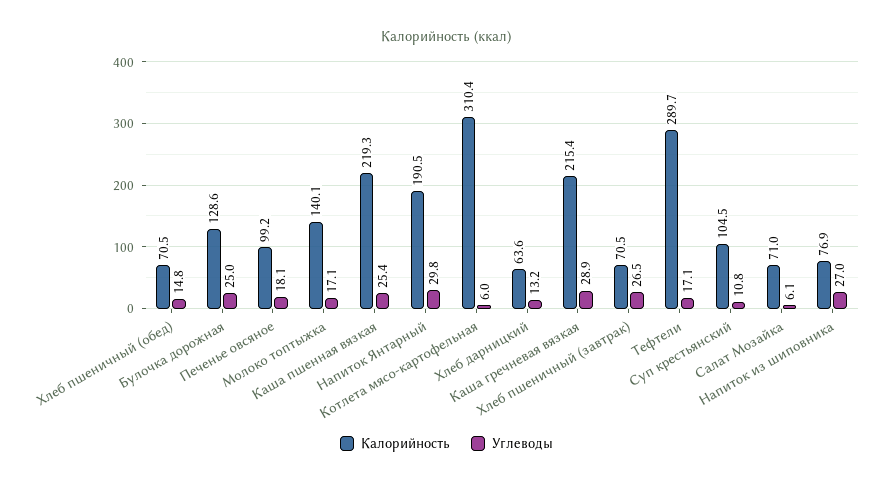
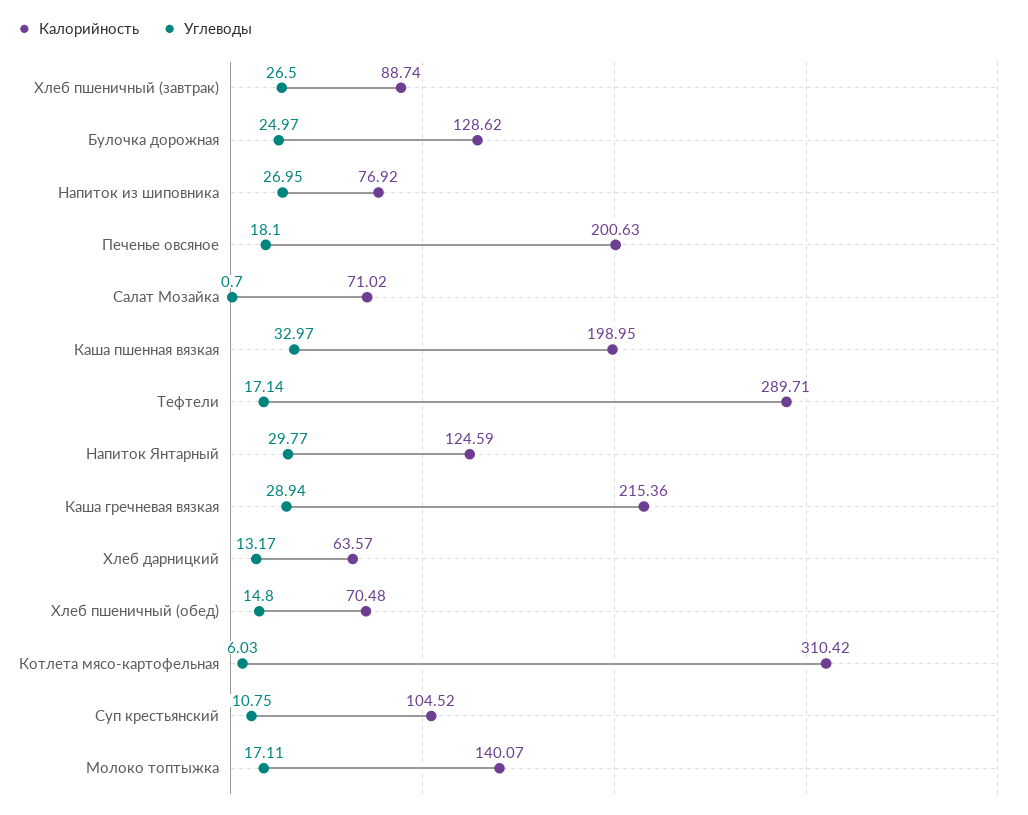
Калорийность, Печенье овсяное: 99.2 -> 200.63
Калорийность, Каша пшенная вязкая: 219.3 -> 198.95
Углеводы, Каша пшенная вязкая: 25.4 -> 32.97
Калорийность, Напиток Янтарный: 190.5 -> 124.59
Калорийность, Хлеб пшеничный (завтрак): 70.5 -> 88.74
Углеводы, Салат Мозайка: 6.1 -> 0.7

